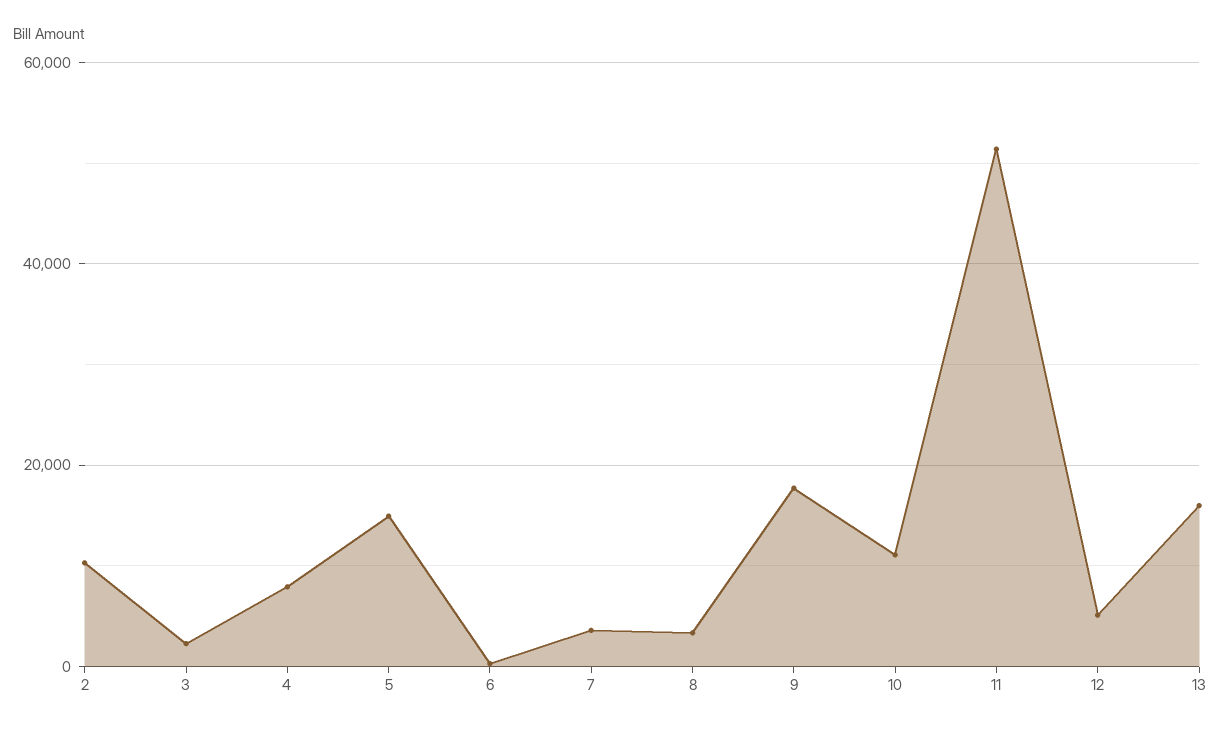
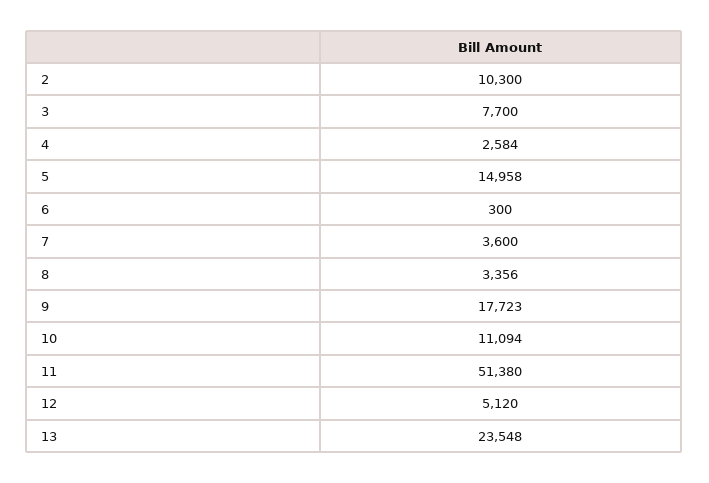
3: 2000 -> 7700
4: 8000 -> 2584
13: 16000 -> 23548

